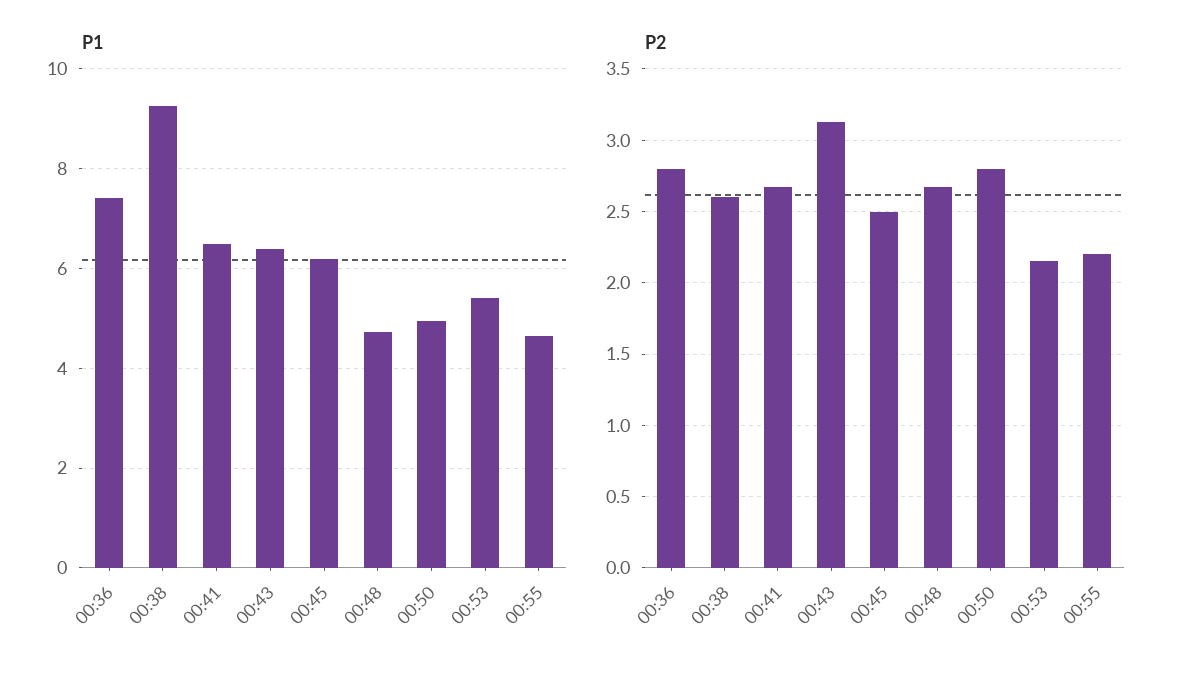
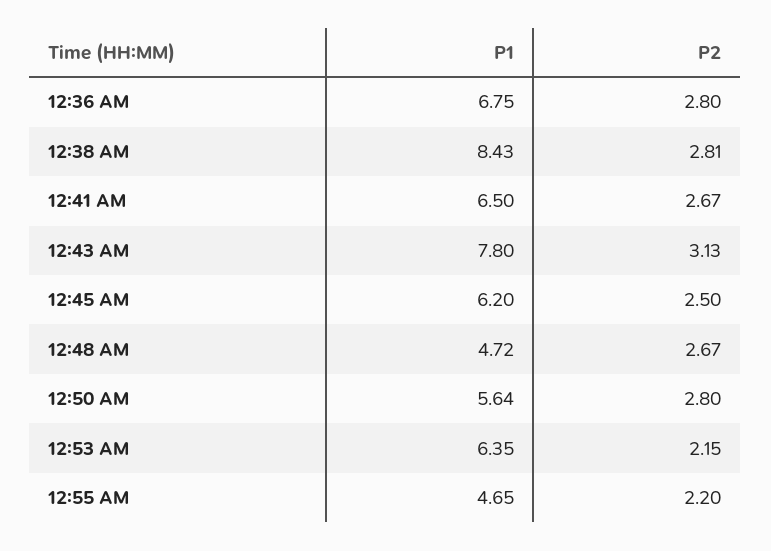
P1, 00:36: 7.4 -> 6.75
P1, 00:38: 9.2 -> 8.43
P1, 00:43: 6.4 -> 7.8
P1, 00:50: 5 -> 5.64
P1, 00:53: 5.4 -> 6.35
P2, 00:38: 2.6 -> 2.81

